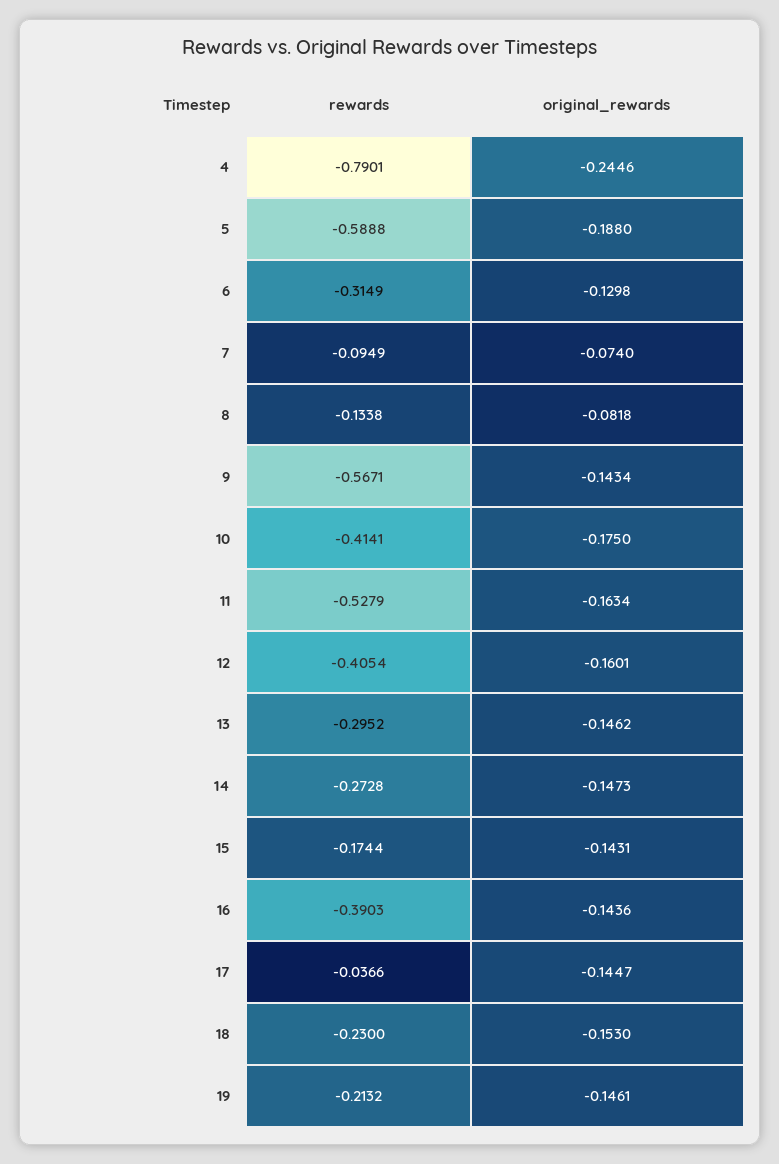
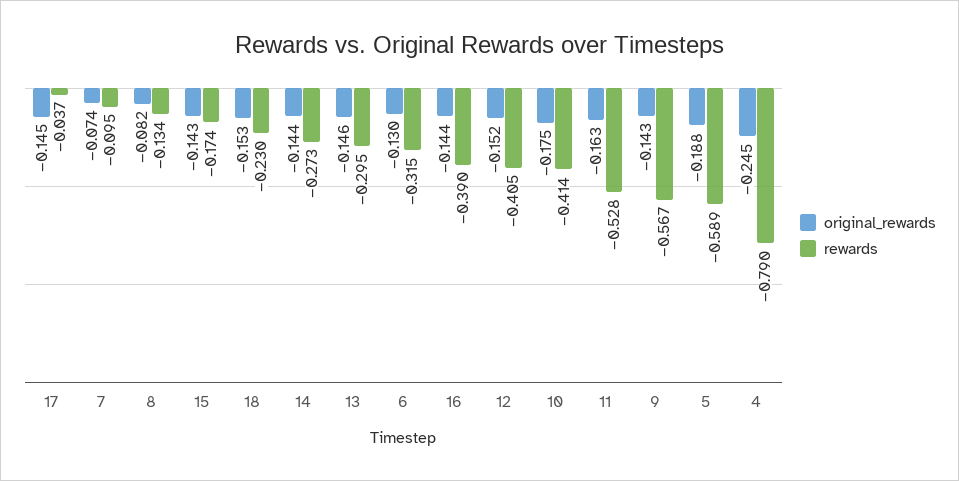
original_rewards, 12: -0.1601 -> -0.152
original_rewards, 14: -0.1473 -> -0.144
rewards, 19: -0.2132 -> none
original_rewards, 19: -0.1461 -> none

